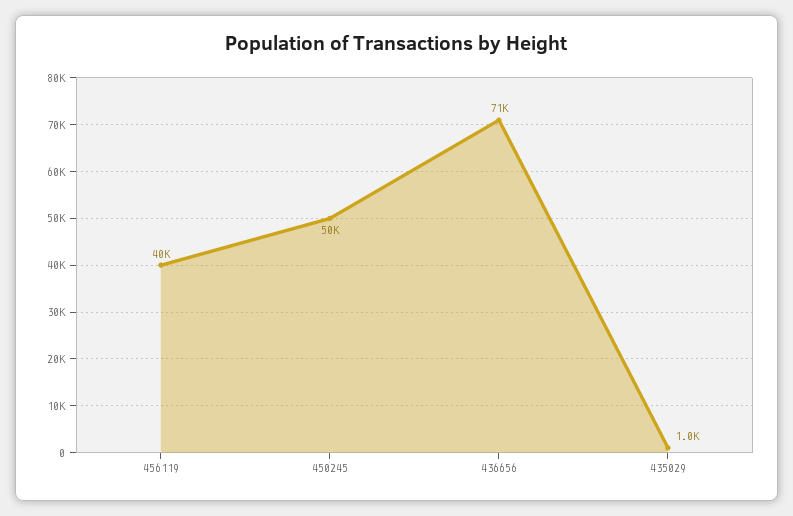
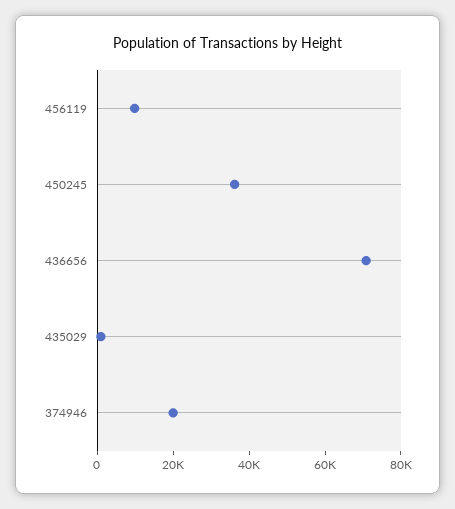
456119: 40000 -> 10000
450245: 50000 -> 35000
374946: none -> 20000

